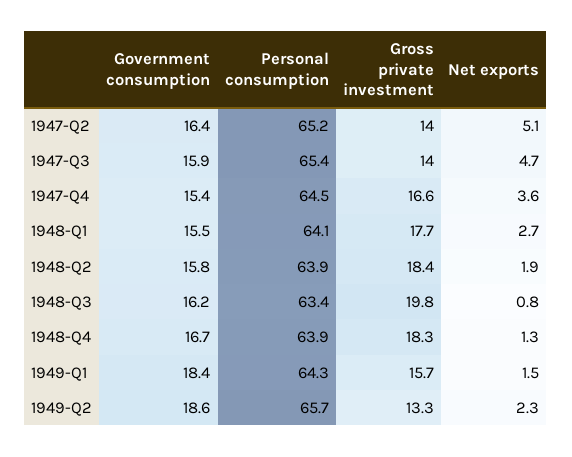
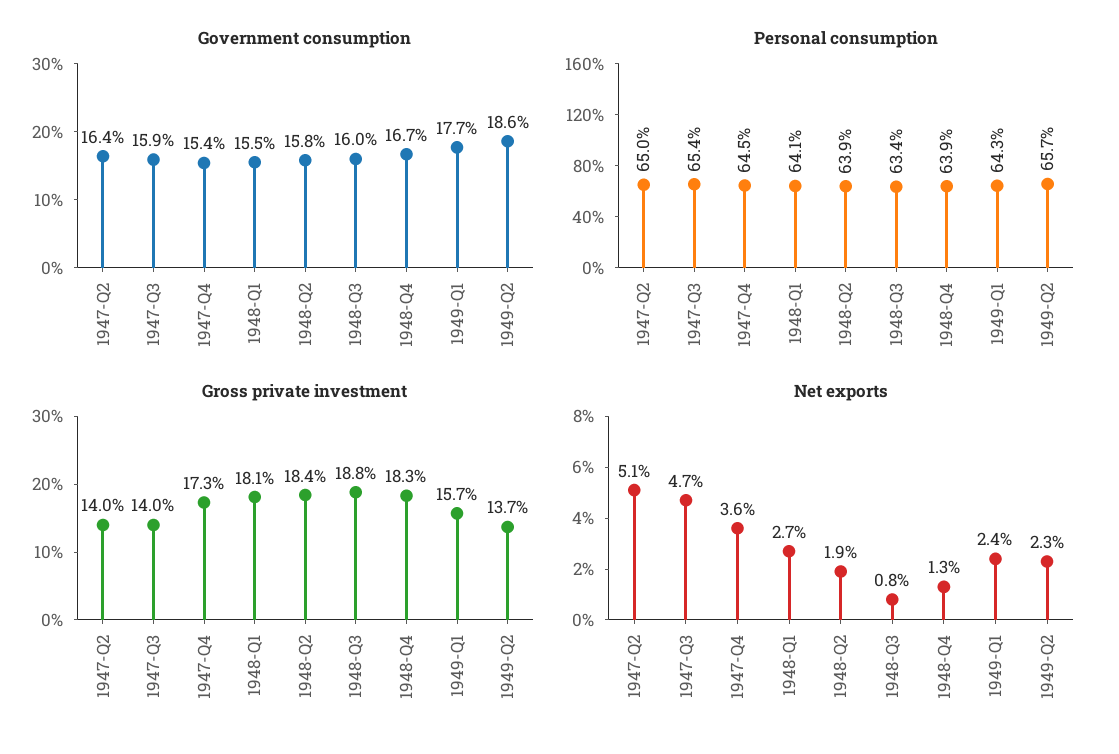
Personal consumption, 1947-Q2: 65.2 -> 65
Gross private investment, 1947-Q4: 16.6 -> 17.3
Gross private investment, 1948-Q1: 17.7 -> 18.1
Government consumption, 1948-Q3: 16.2 -> 16
Gross private investment, 1948-Q3: 19.8 -> 18.8
Government consumption, 1949-Q1: 18.4 -> 17.7
Net exports, 1949-Q1: 1.5 -> 2.4
Gross private investment, 1949-Q2: 13.3 -> 13.7

